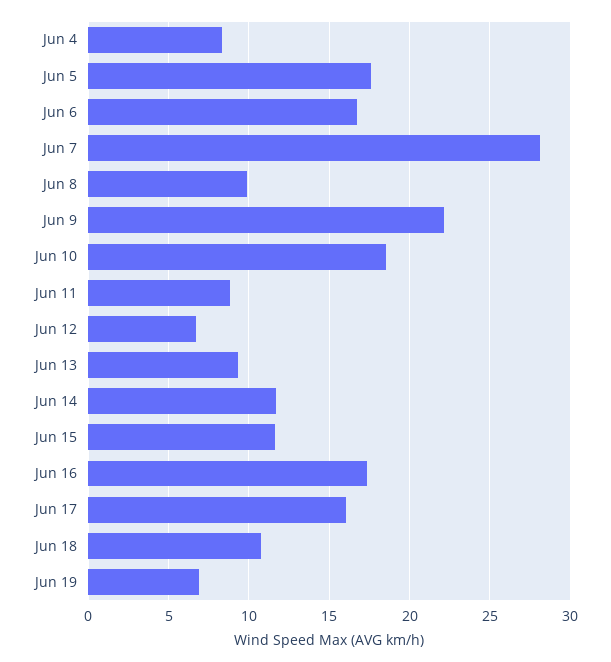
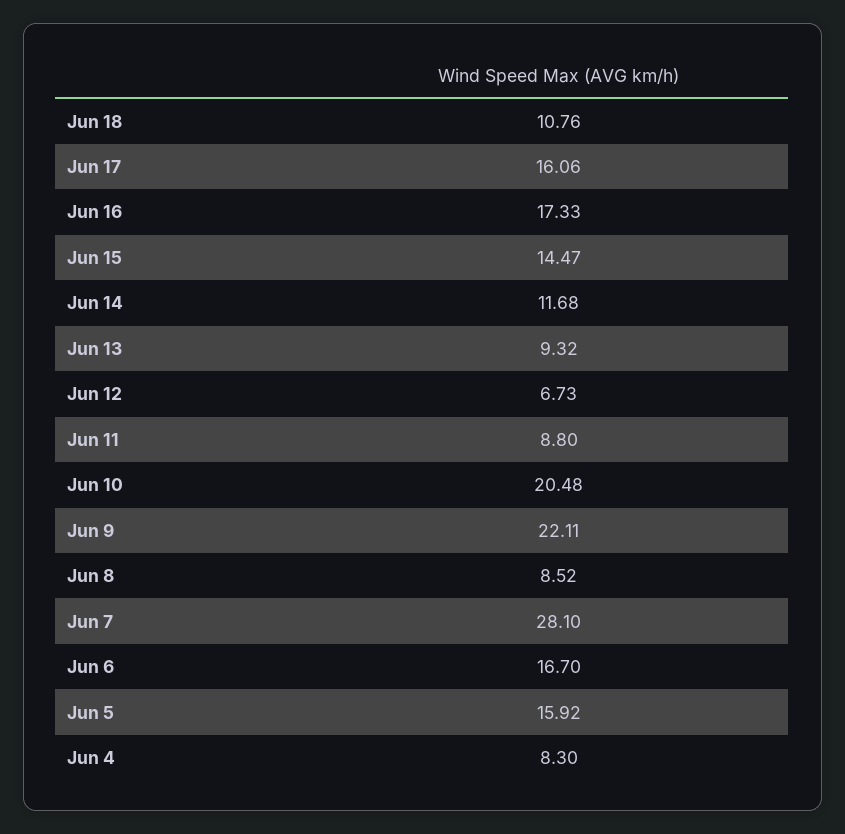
Jun 5: 17.5 -> 15.92
Jun 8: 10 -> 8.52
Jun 10: 18.5 -> 20.48
Jun 15: 11.5 -> 14.47
Jun 19: 7 -> none

